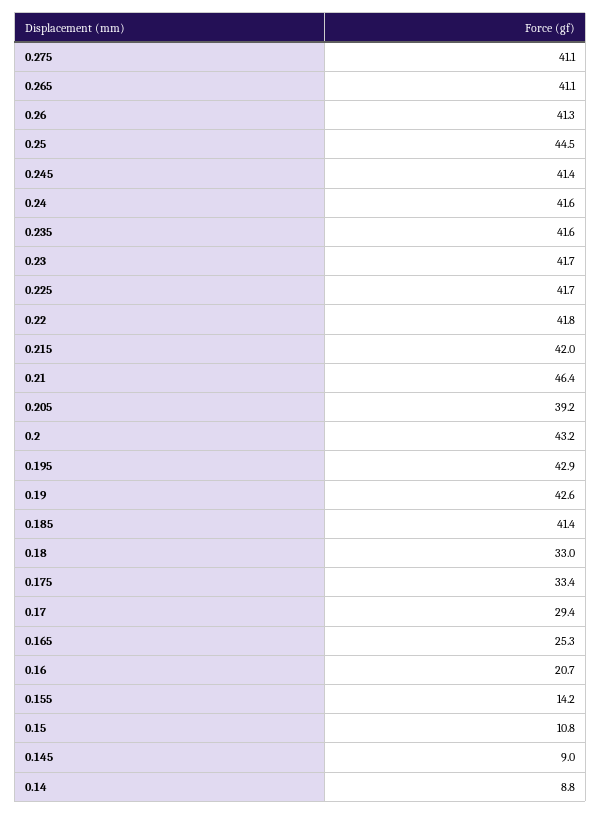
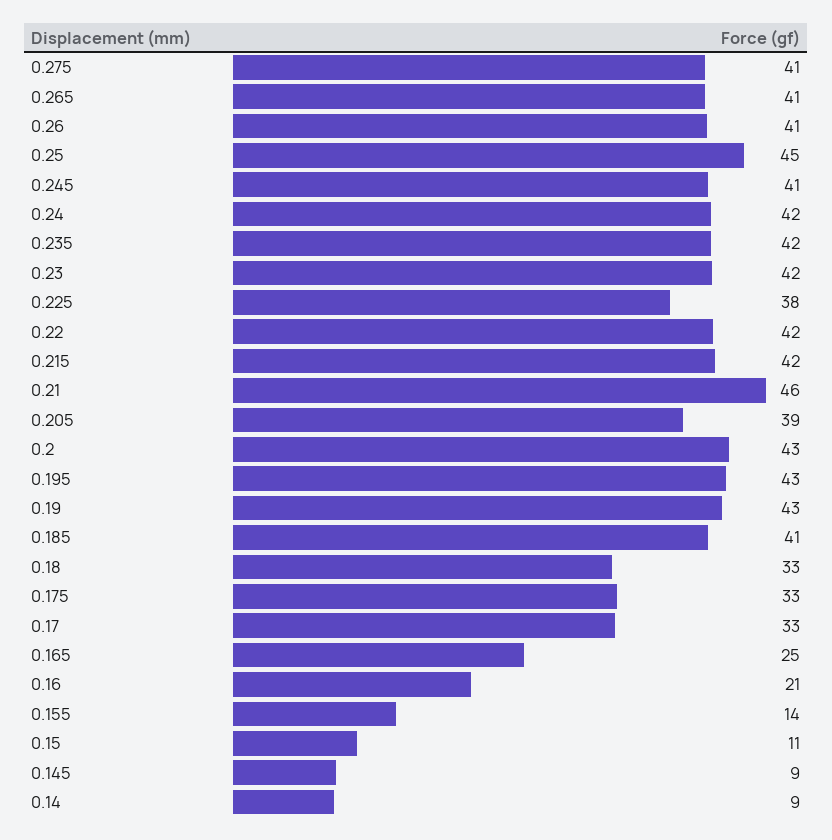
0.225: 41.7 -> 38
0.17: 29.4 -> 33

